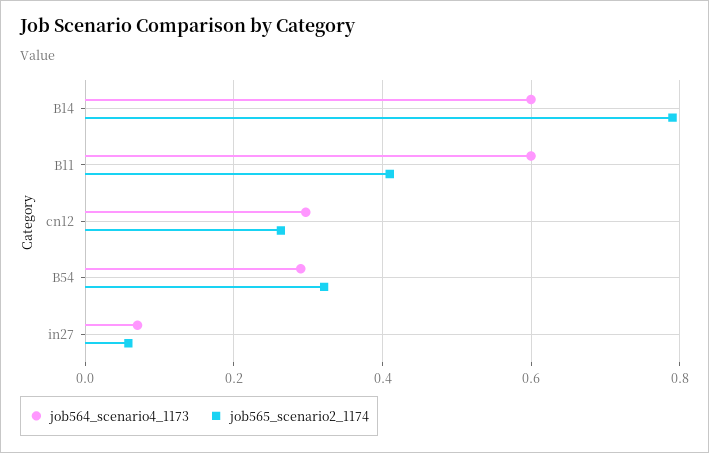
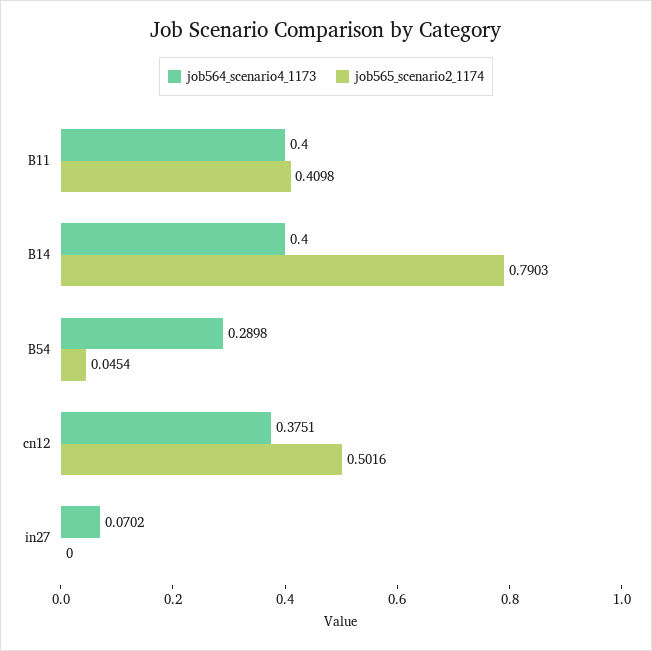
job564_scenario4_1173, B14: 0.6 -> 0.4
job564_scenario4_1173, B11: 0.6 -> 0.4
job564_scenario4_1173, cn12: 0.3 -> 0.3751
job565_scenario2_1174, cn12: 0.26 -> 0.5016
job565_scenario2_1174, B54: 0.32 -> 0.0454
job565_scenario2_1174, in27: 0.06 -> 0

